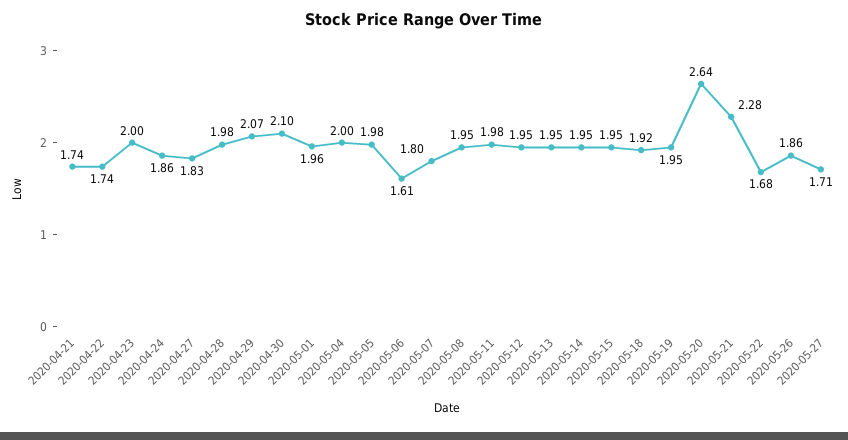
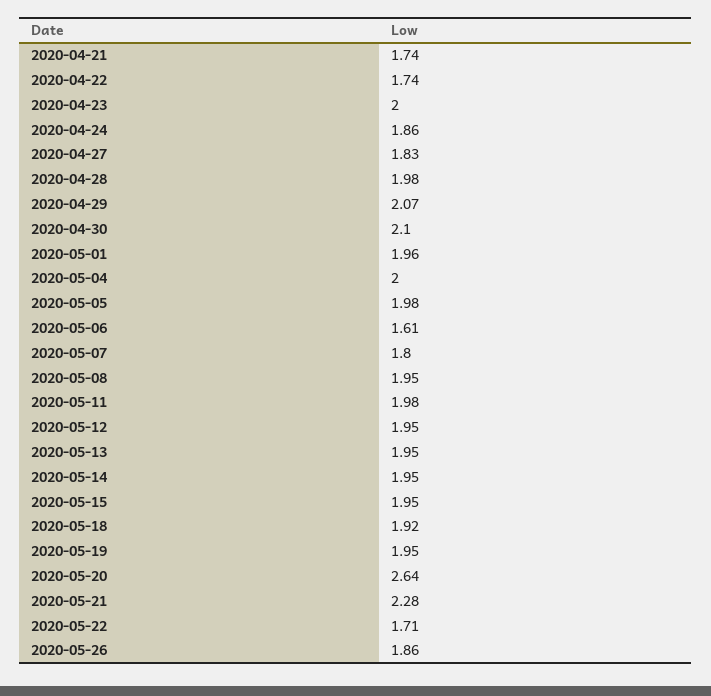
2020-05-22: 1.68 -> 1.71
2020-05-27: 1.71 -> none

